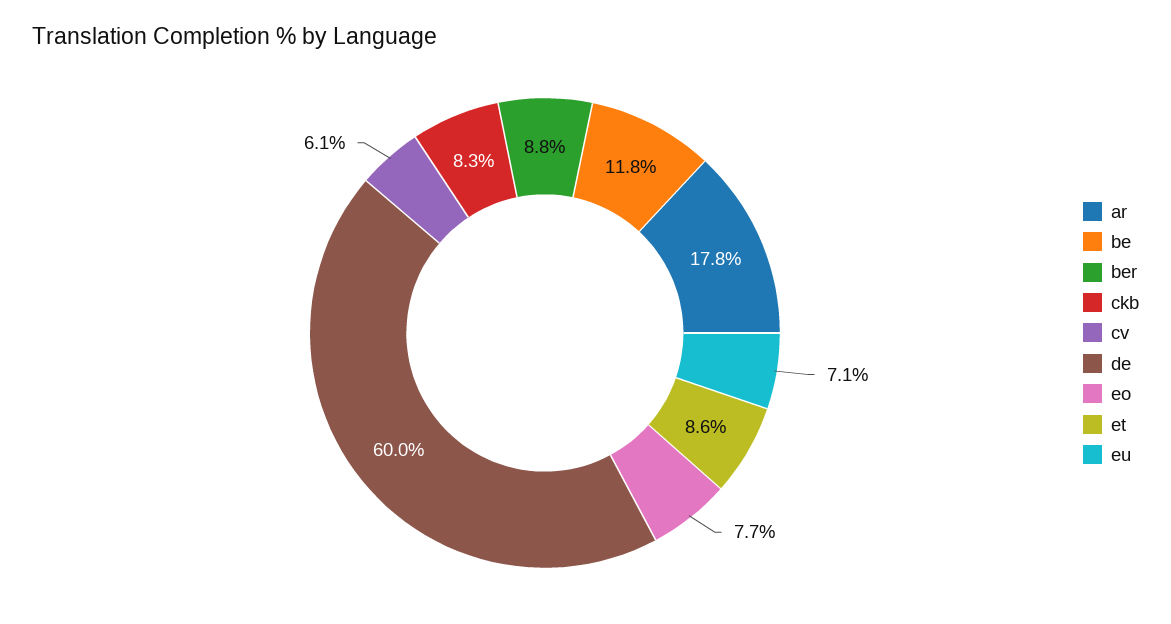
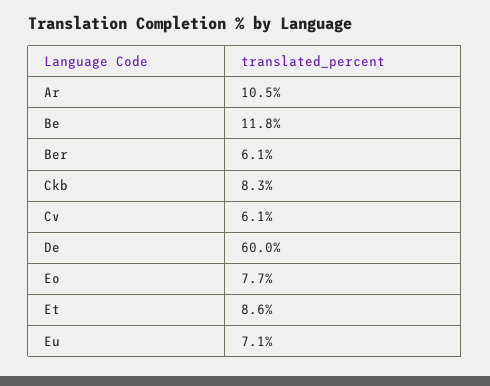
ar: 17.8 -> 10.5
ber: 8.8 -> 6.1

